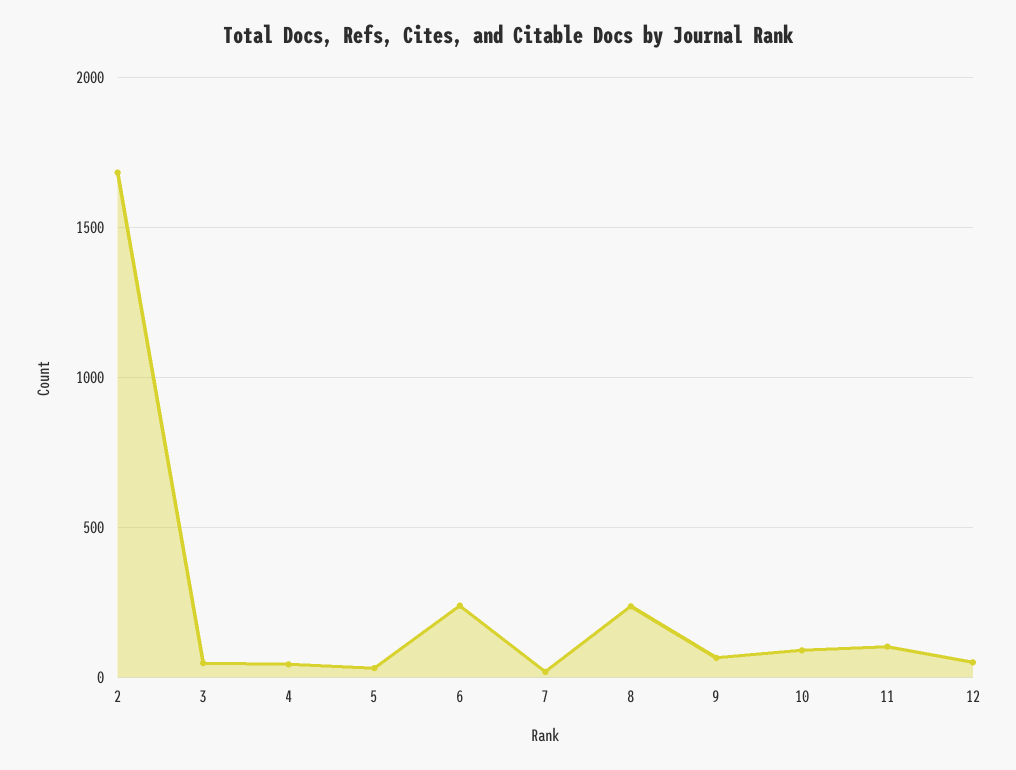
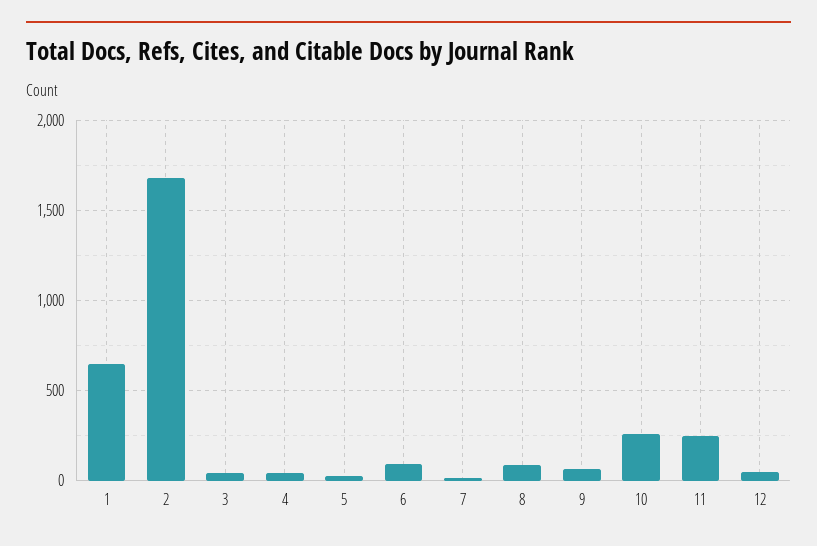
6: 250 -> 100
8: 250 -> 100
10: 100 -> 250
11: 100 -> 250
1: none -> 650

